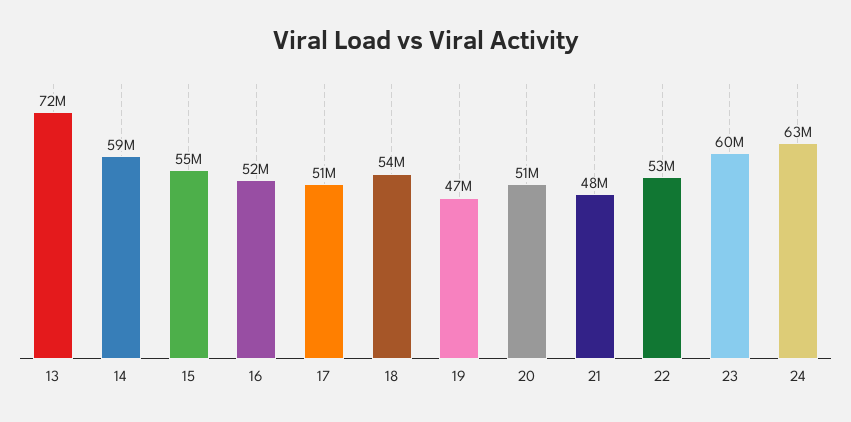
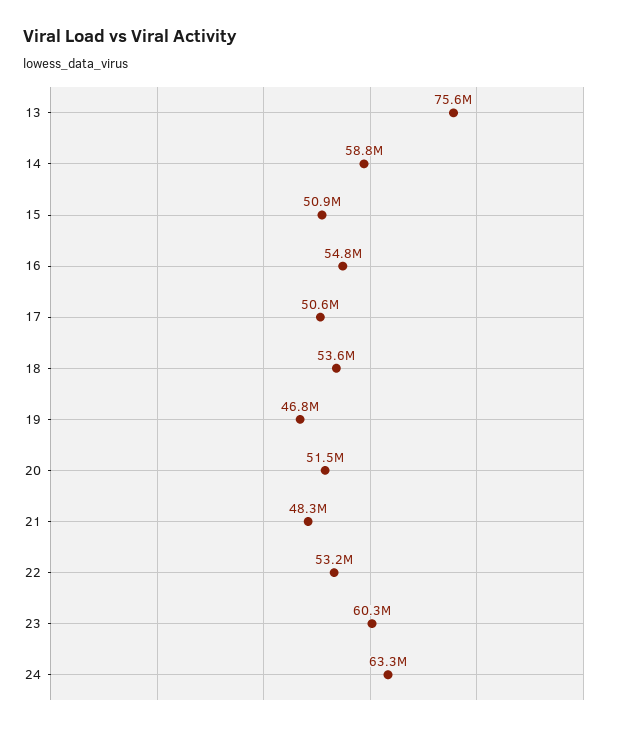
13: 72000000 -> 75600000
15: 55000000 -> 50900000
16: 52000000 -> 54800000

